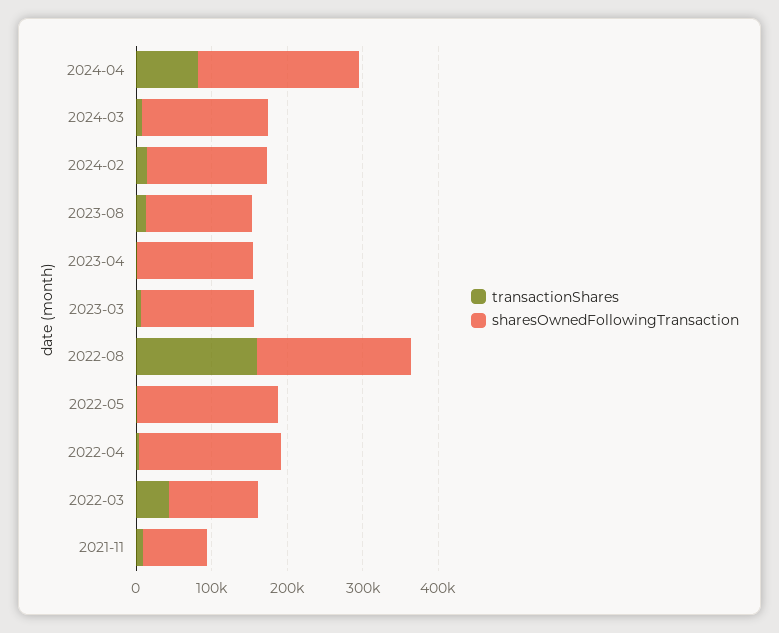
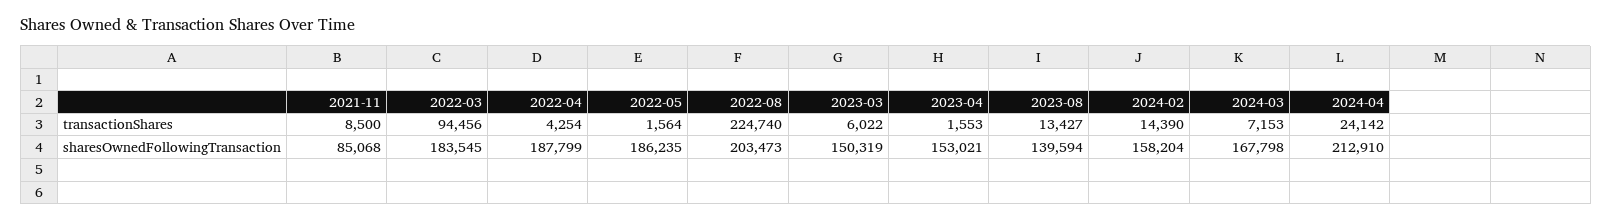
transactionShares, 2024-04: 80000 -> 24142
transactionShares, 2022-08: 160000 -> 224740
transactionShares, 2022-03: 40000 -> 94456
sharesOwnedFollowingTransaction, 2022-03: 120000 -> 183545

